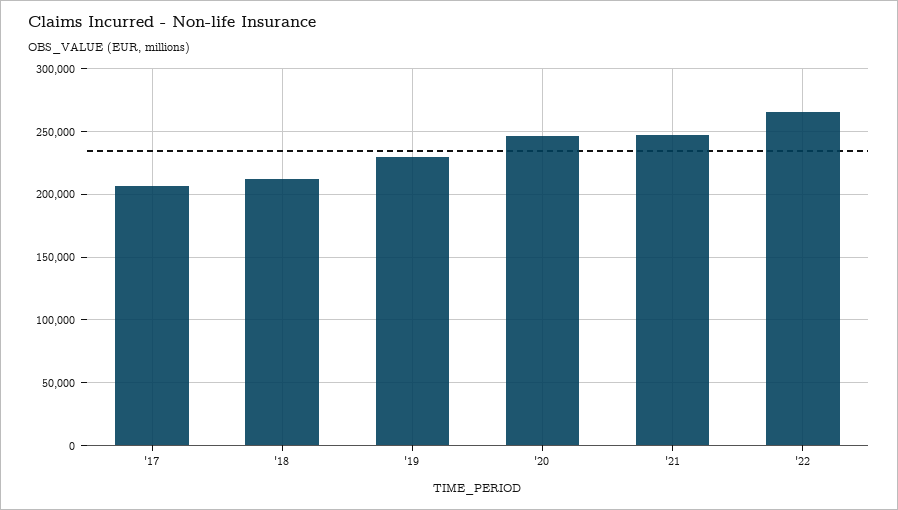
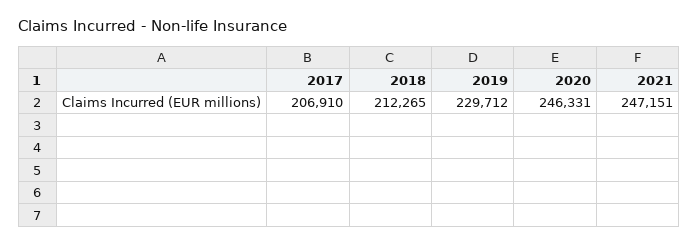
'22: 265000 -> none

